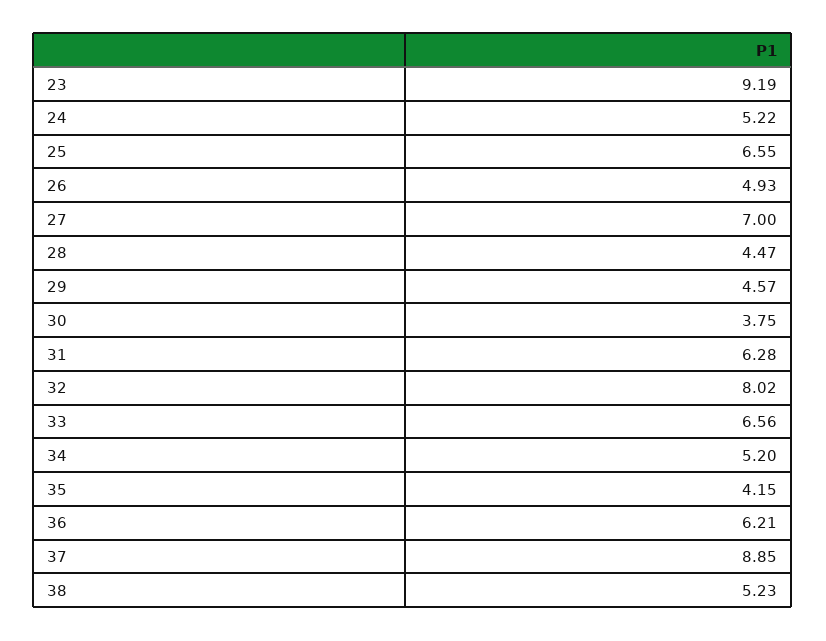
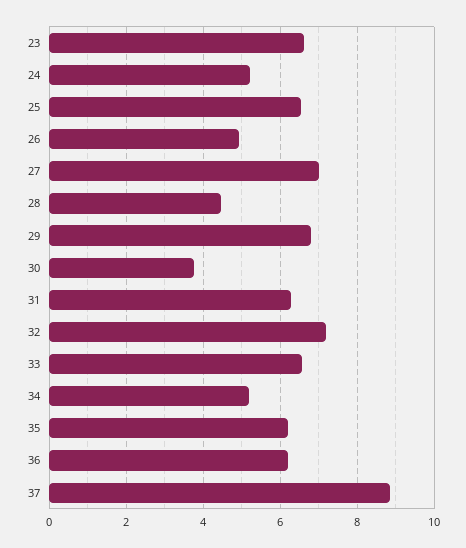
23: 9.19 -> 6.6
29: 4.57 -> 6.8
32: 8.02 -> 7.2
35: 4.15 -> 6.2
38: 5.23 -> none

